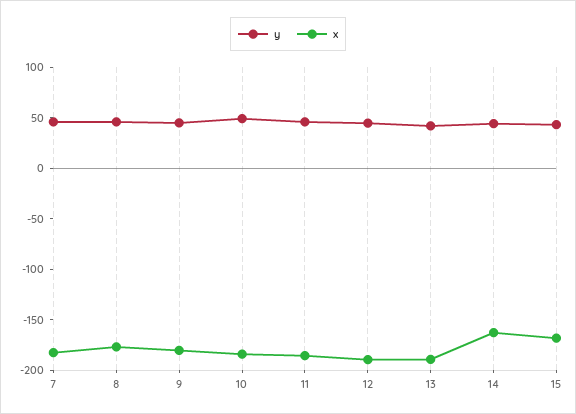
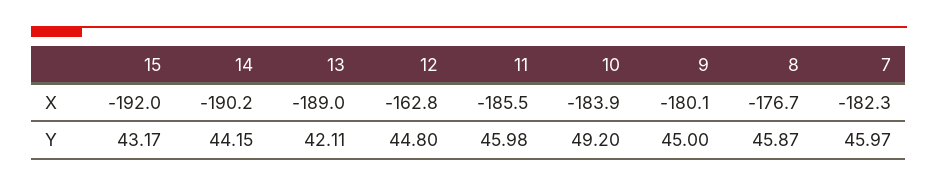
x, 12: -190 -> -162.8
x, 14: -160 -> -190.2
x, 15: -170 -> -192

